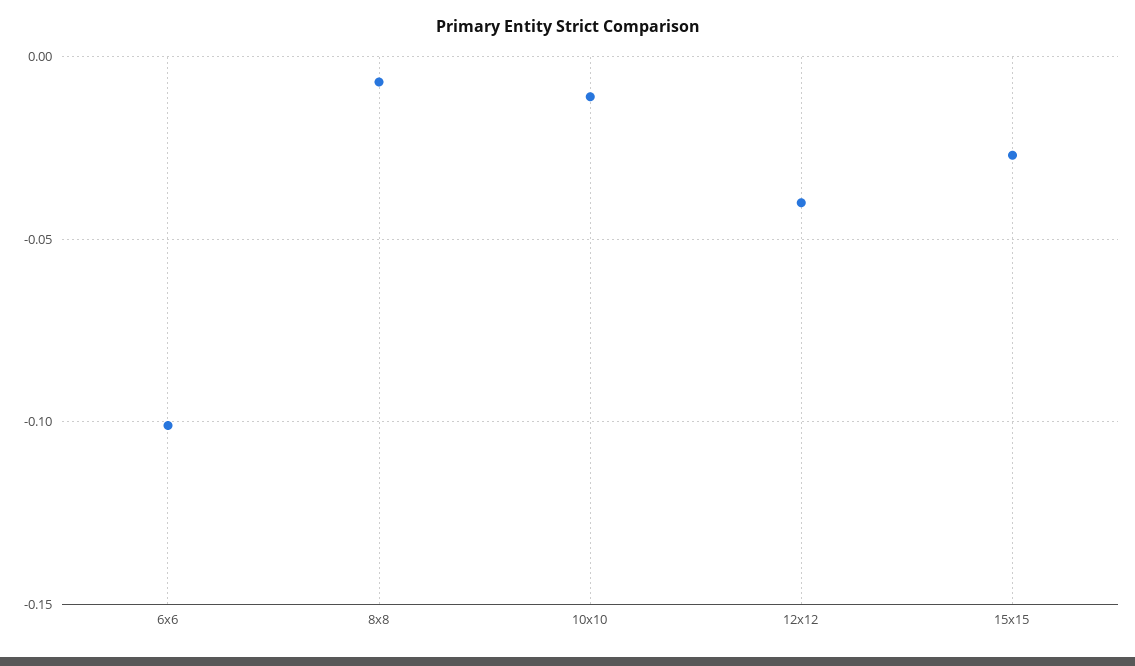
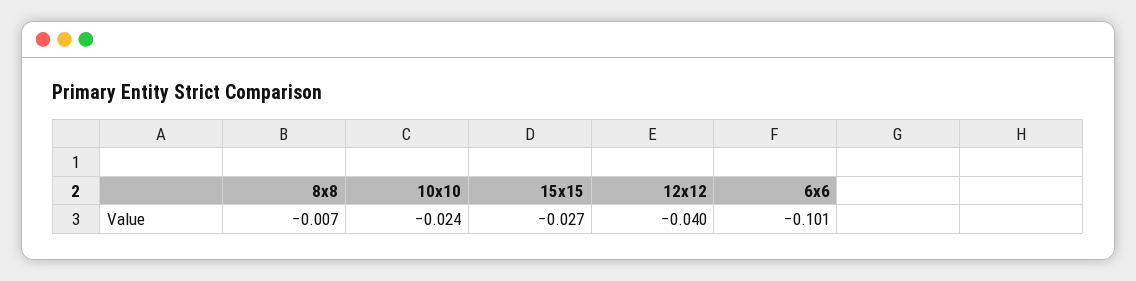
10x10: -0.01 -> -0.024

